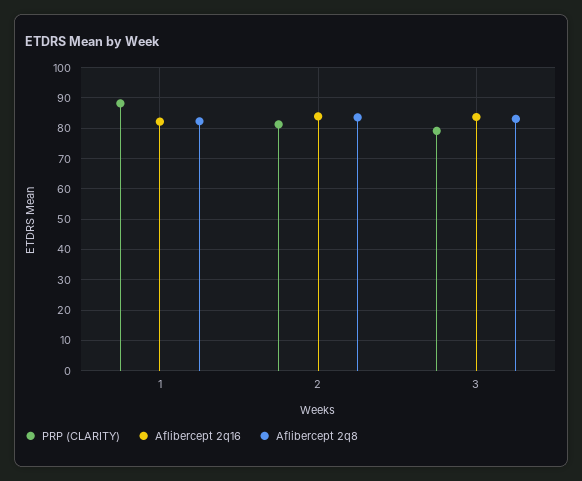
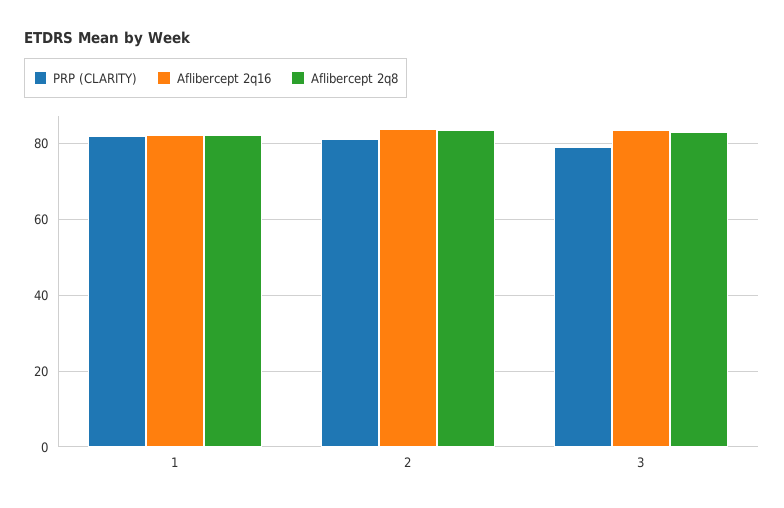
PRP (CLARITY), 1: 88 -> 82

